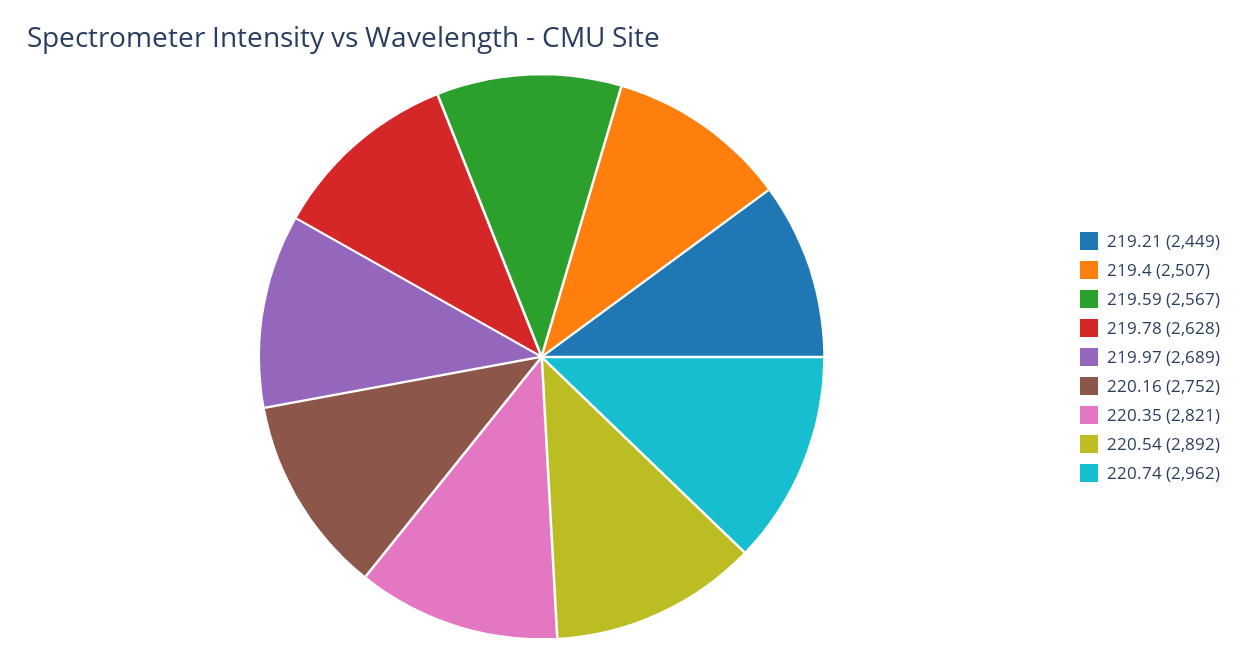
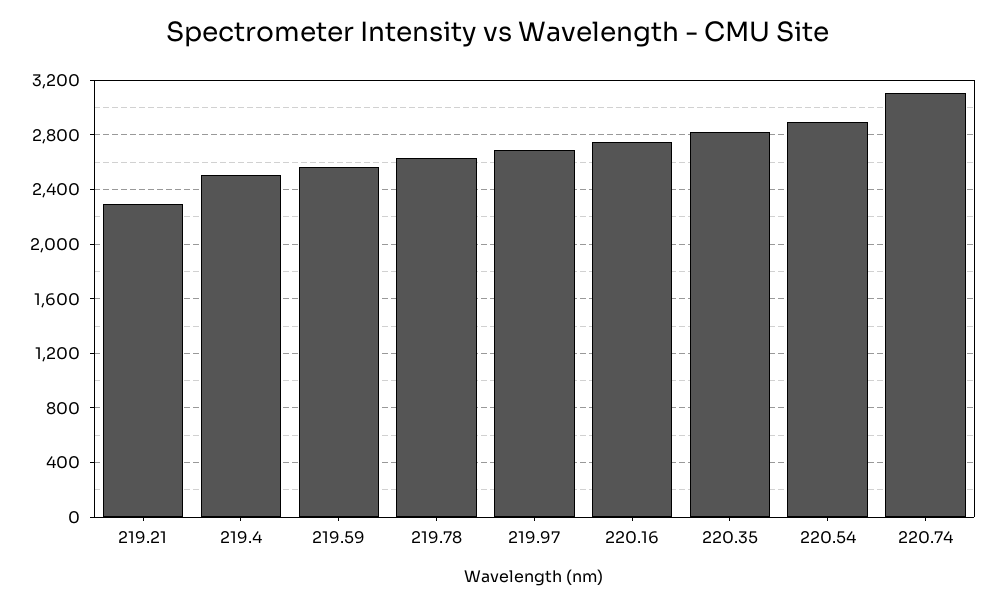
219.21: 2449 -> 2300
220.74: 2962 -> 3100

